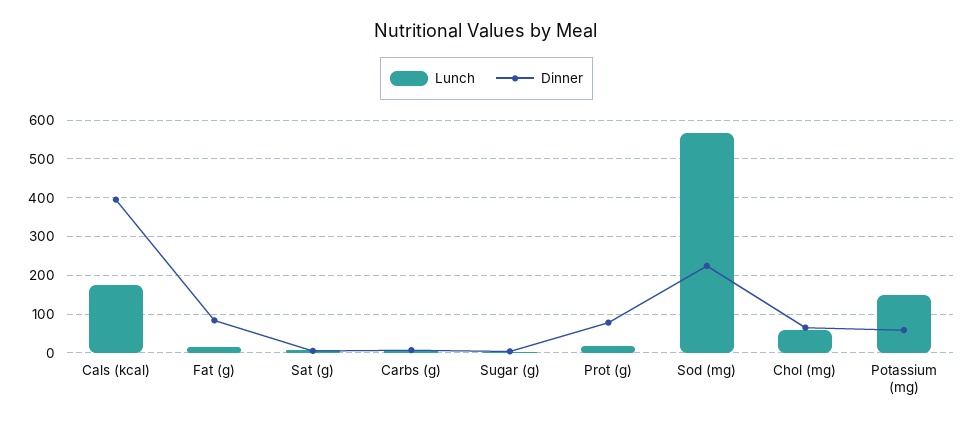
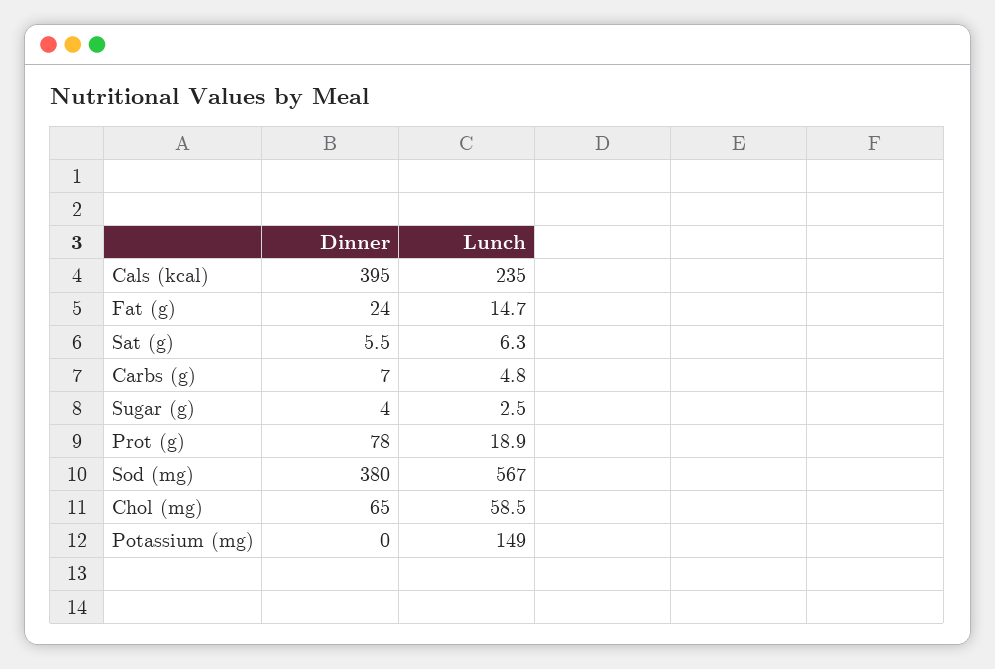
Lunch, Cals (kcal): 180 -> 235
Dinner, Fat (g): 80 -> 24
Dinner, Sod (mg): 220 -> 380
Dinner, Potassium (mg): 60 -> 0

